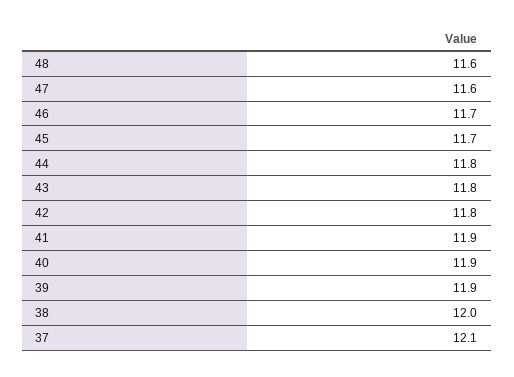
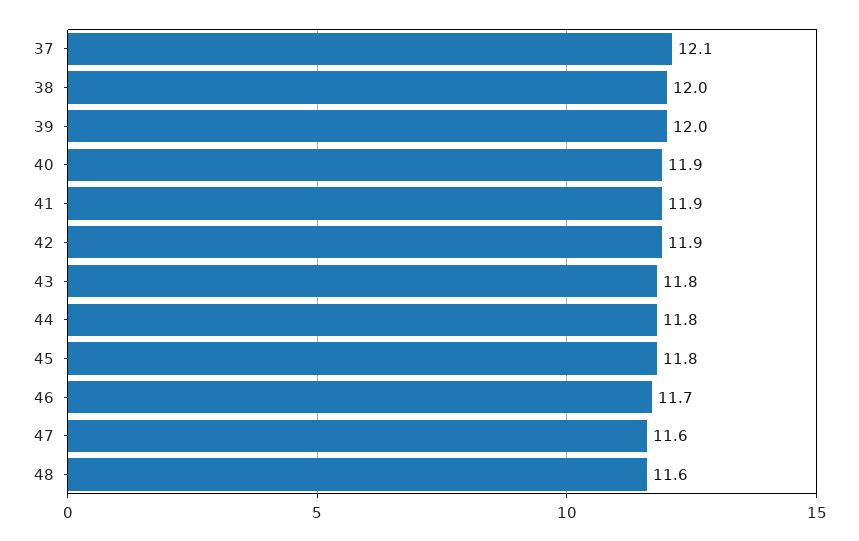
45: 11.7 -> 11.8
42: 11.8 -> 11.9
39: 11.9 -> 12

